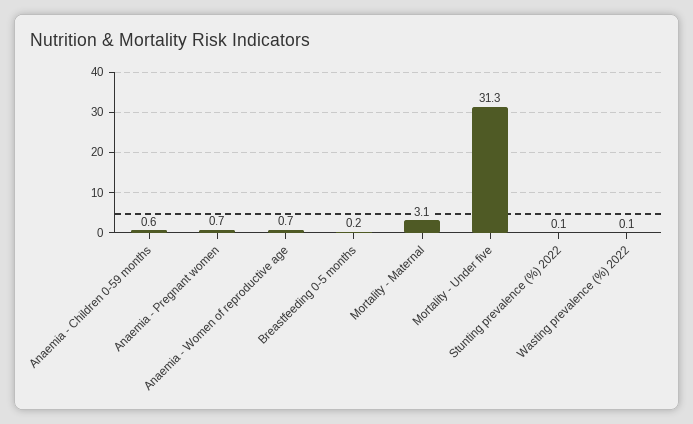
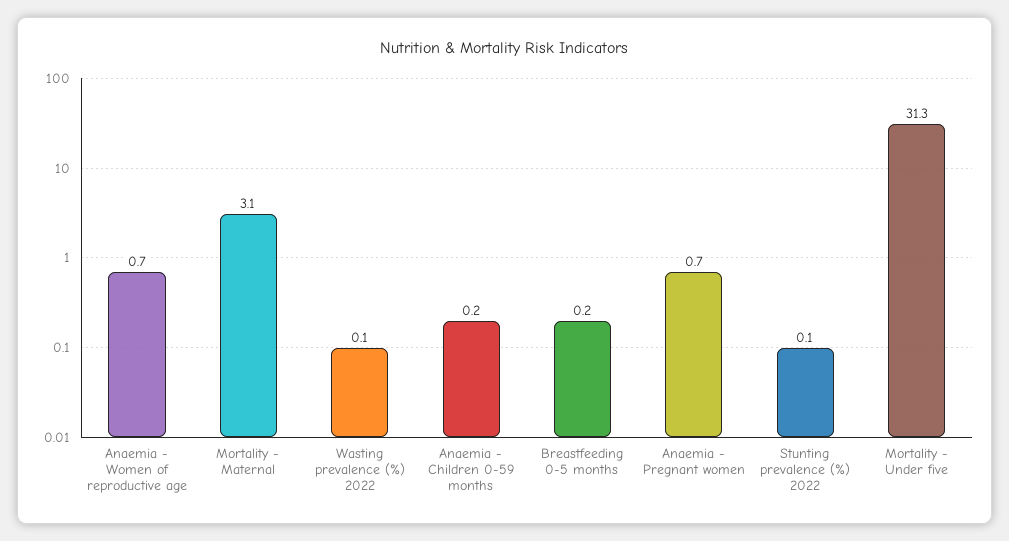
Anaemia - Children 0-59 months: 0.6 -> 0.2

